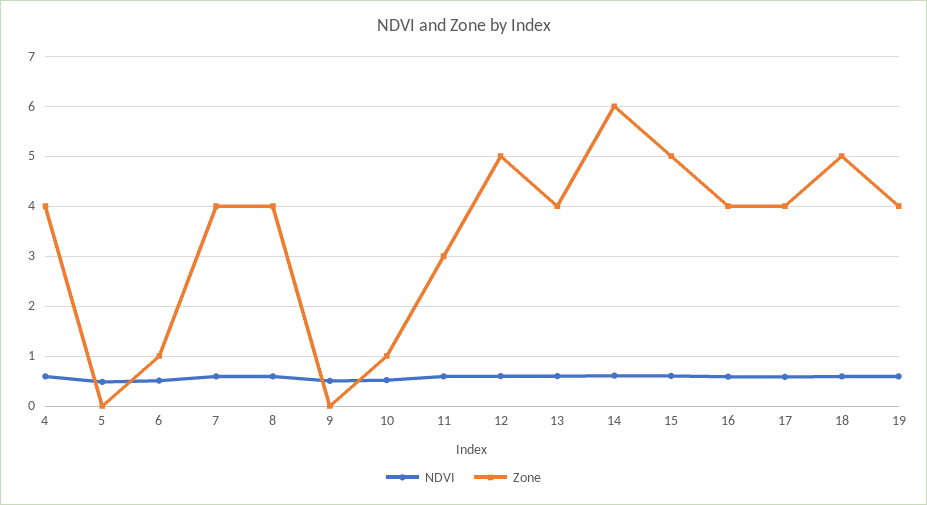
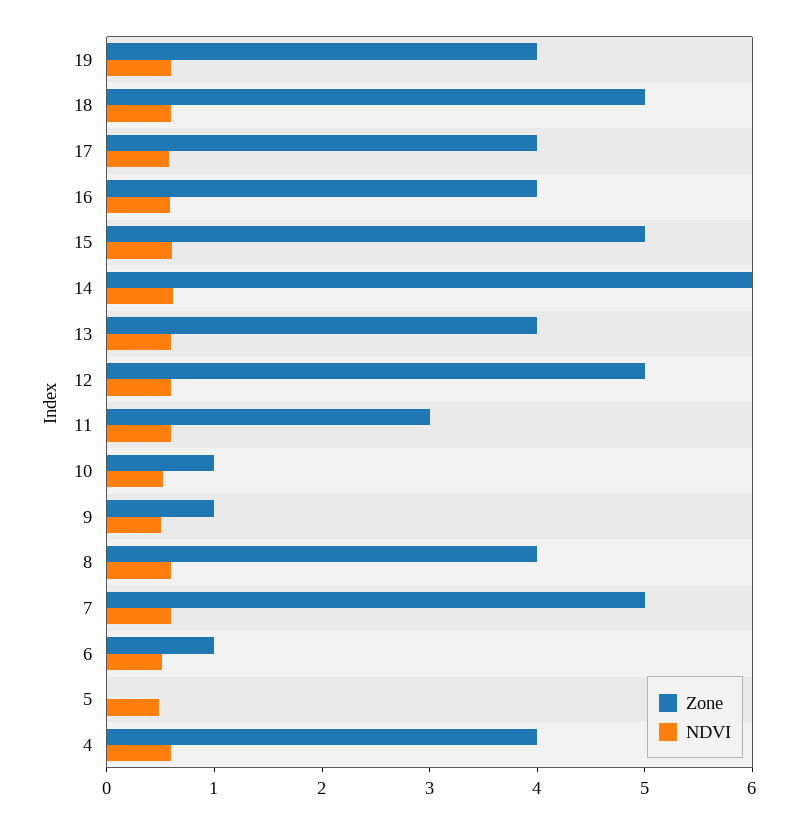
Zone, 7: 4 -> 5
Zone, 9: 0 -> 1

